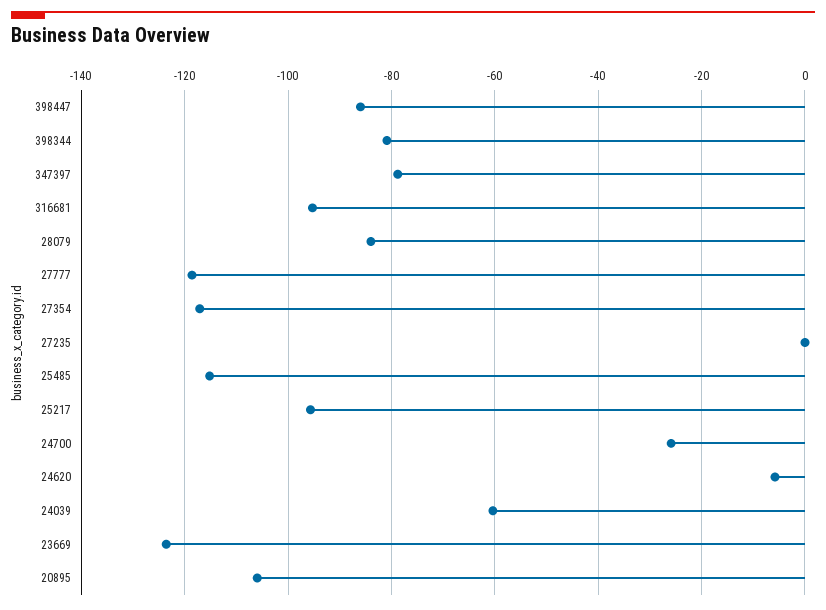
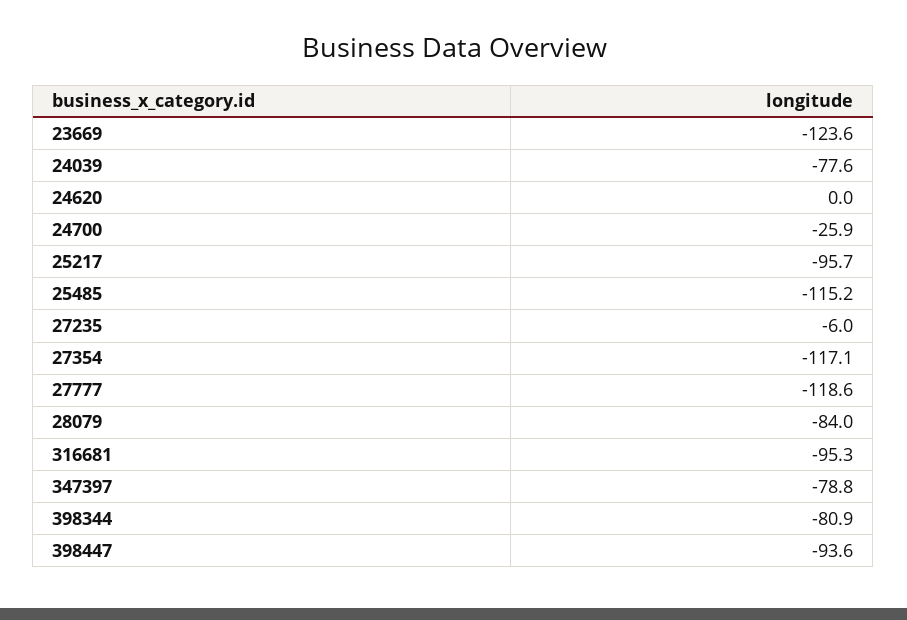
398447: -86 -> -93.6
27235: 0 -> -6
24620: -6 -> 0
24039: -60 -> -77.6
20895: -106 -> none

